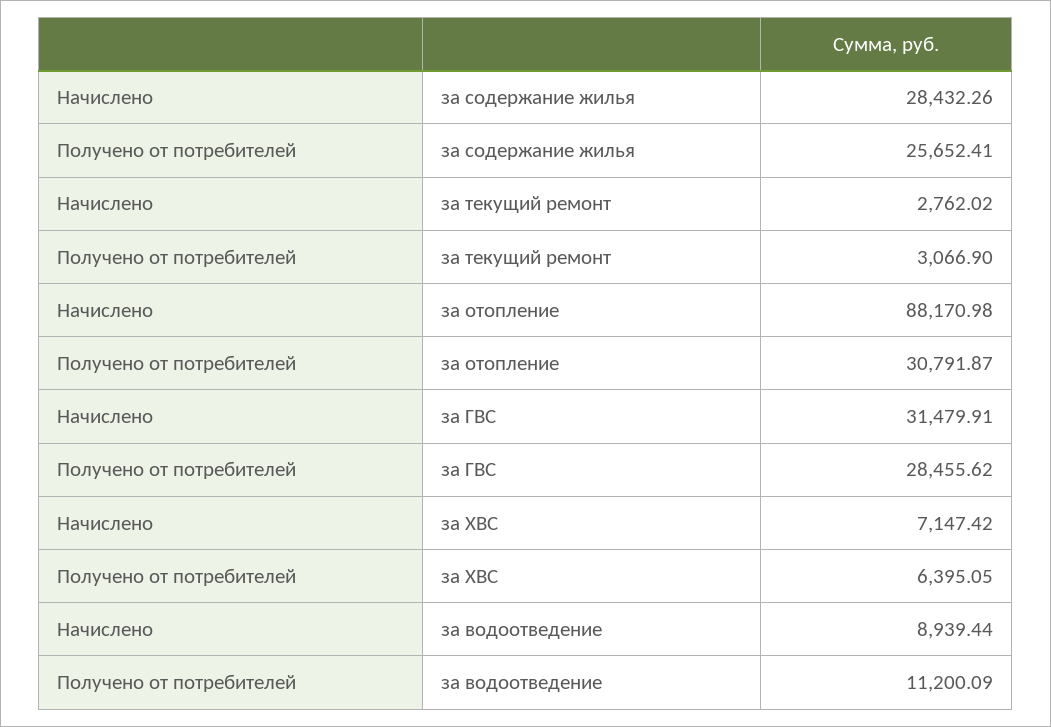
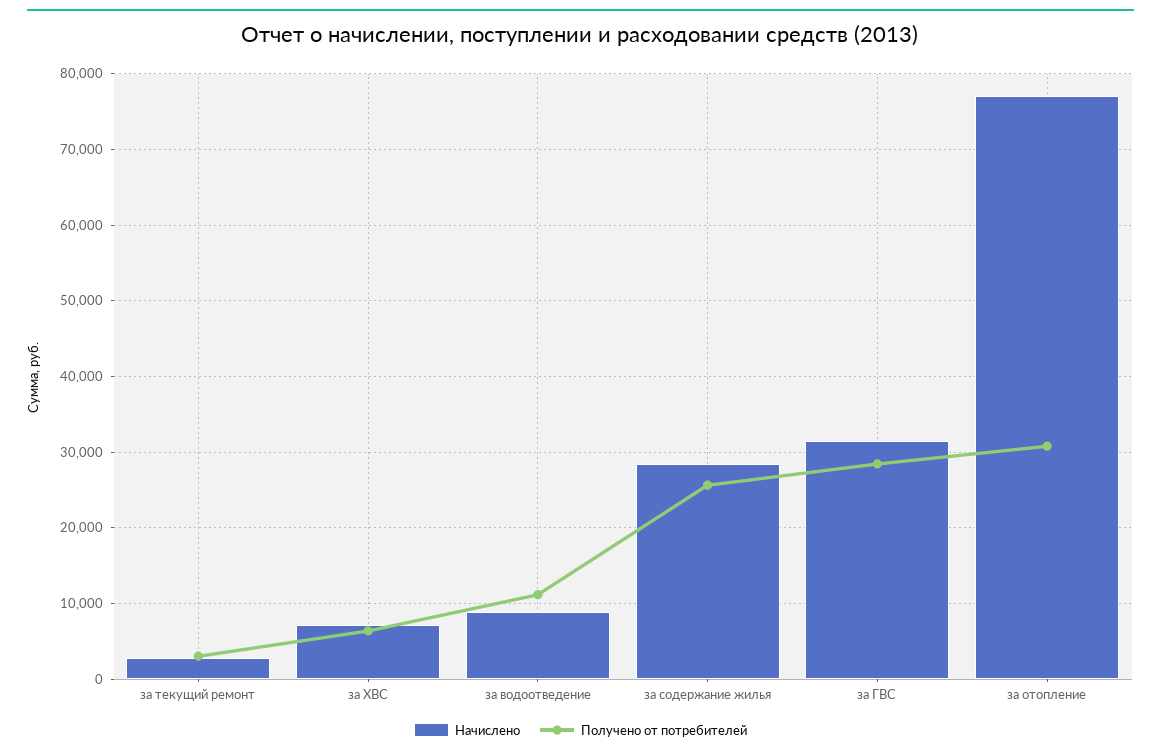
Начислено, за отопление: 88170.98 -> 77000

